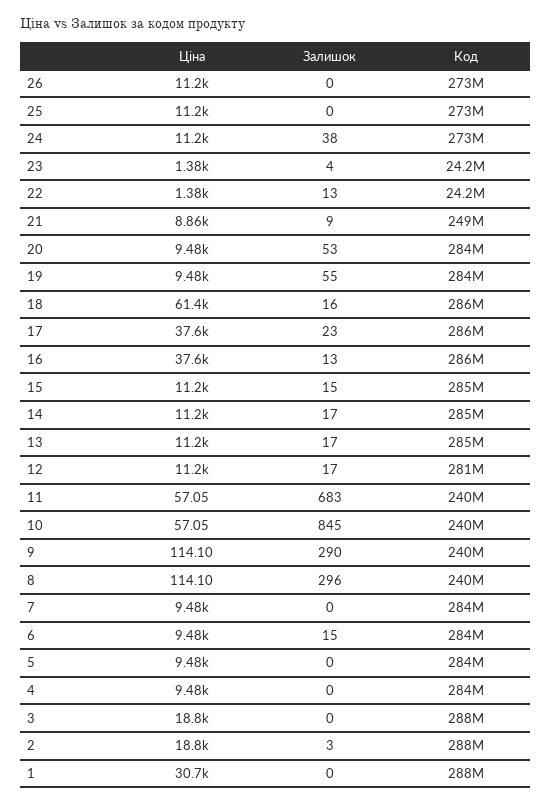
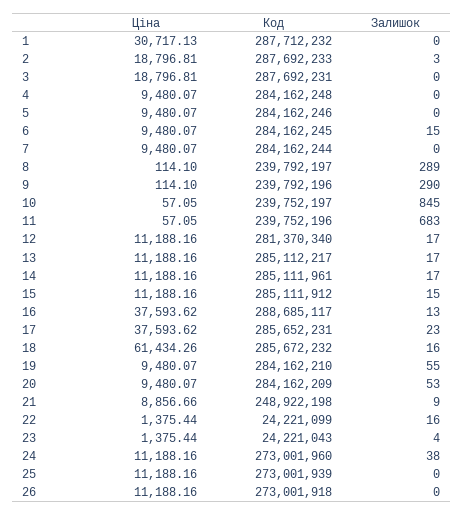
Залишок, 22: 13 -> 16
Код, 16: 286000000 -> 288685117
Залишок, 8: 296 -> 289

